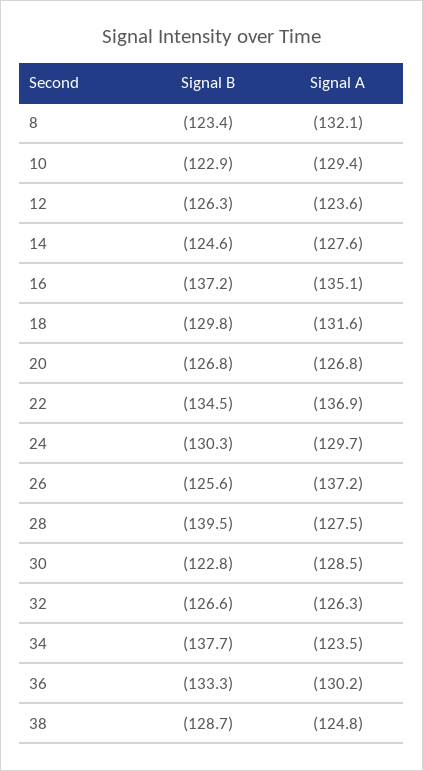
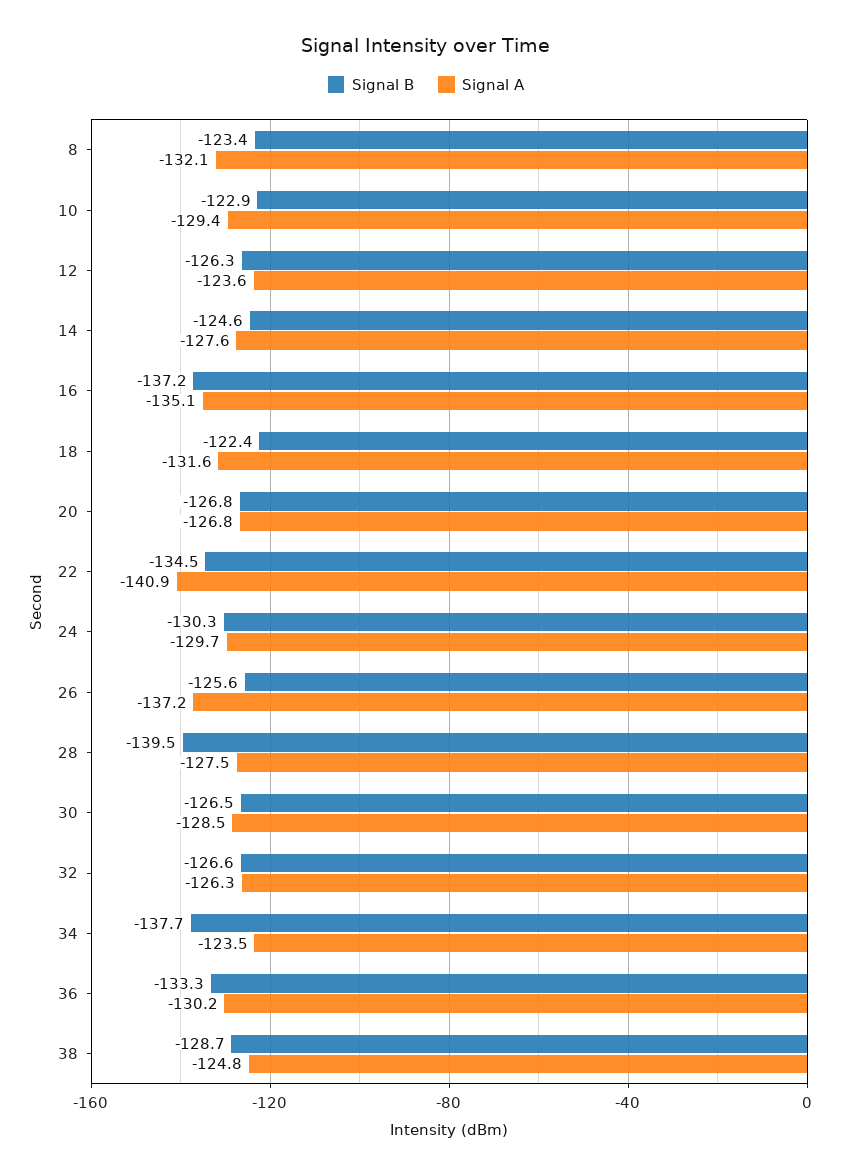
Signal B, 18: -129.8 -> -122.4
Signal A, 22: -136.9 -> -140.9
Signal B, 30: -122.8 -> -126.5

